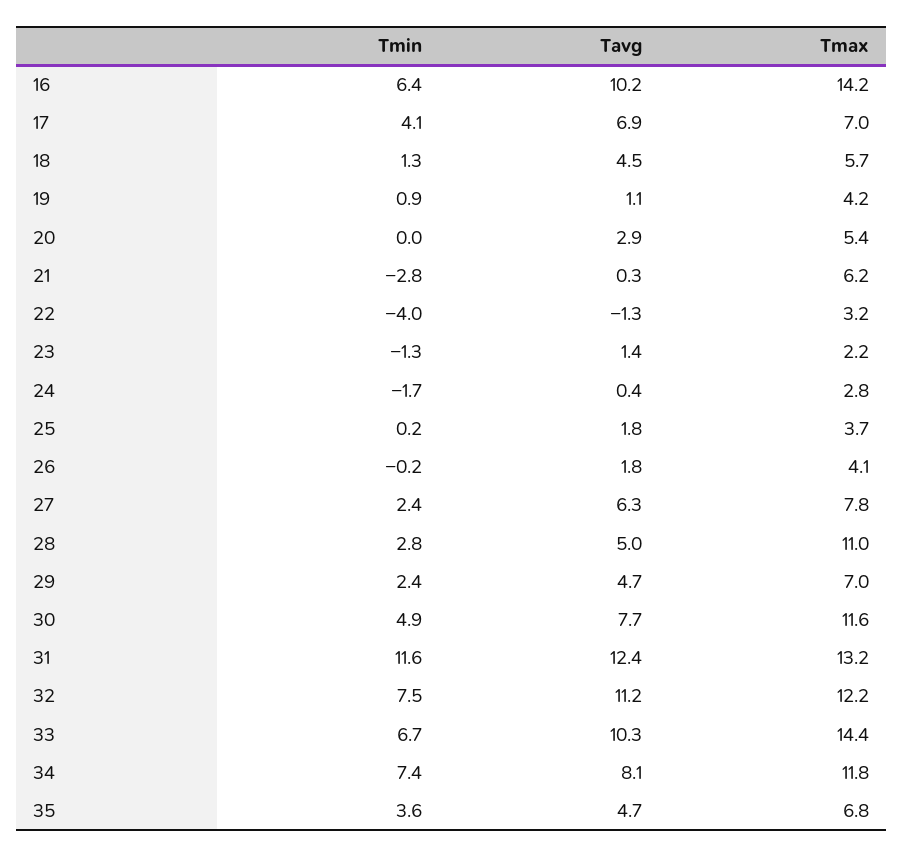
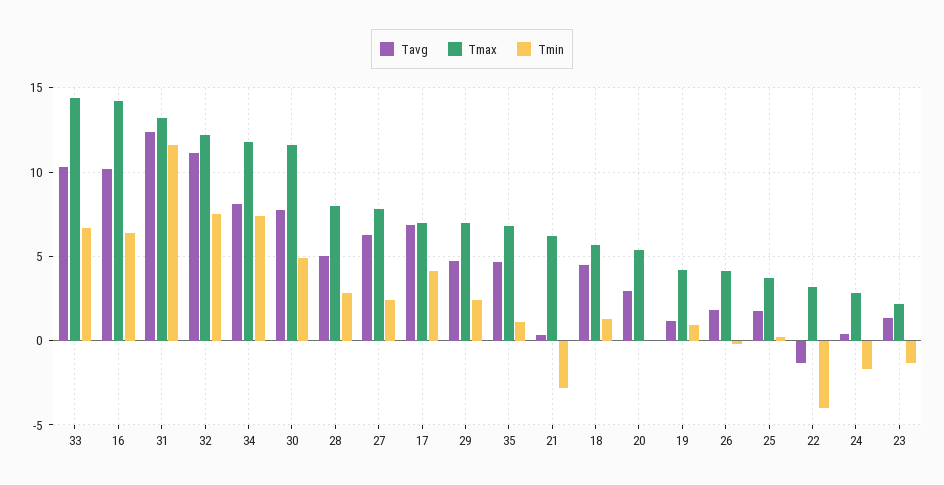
Tmax, 28: 11 -> 8
Tmin, 35: 3.6 -> 1

